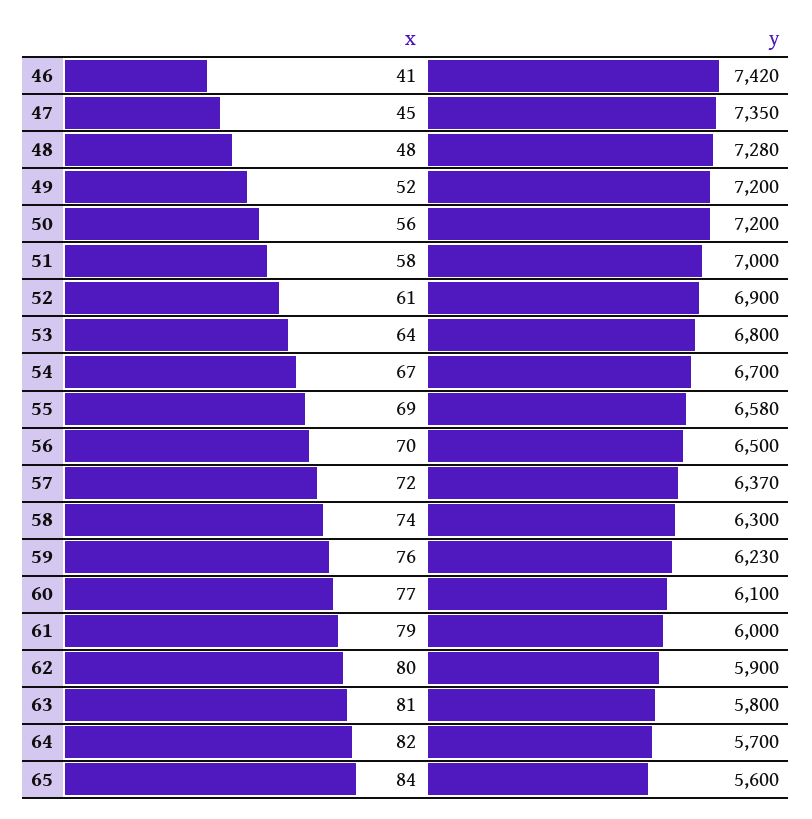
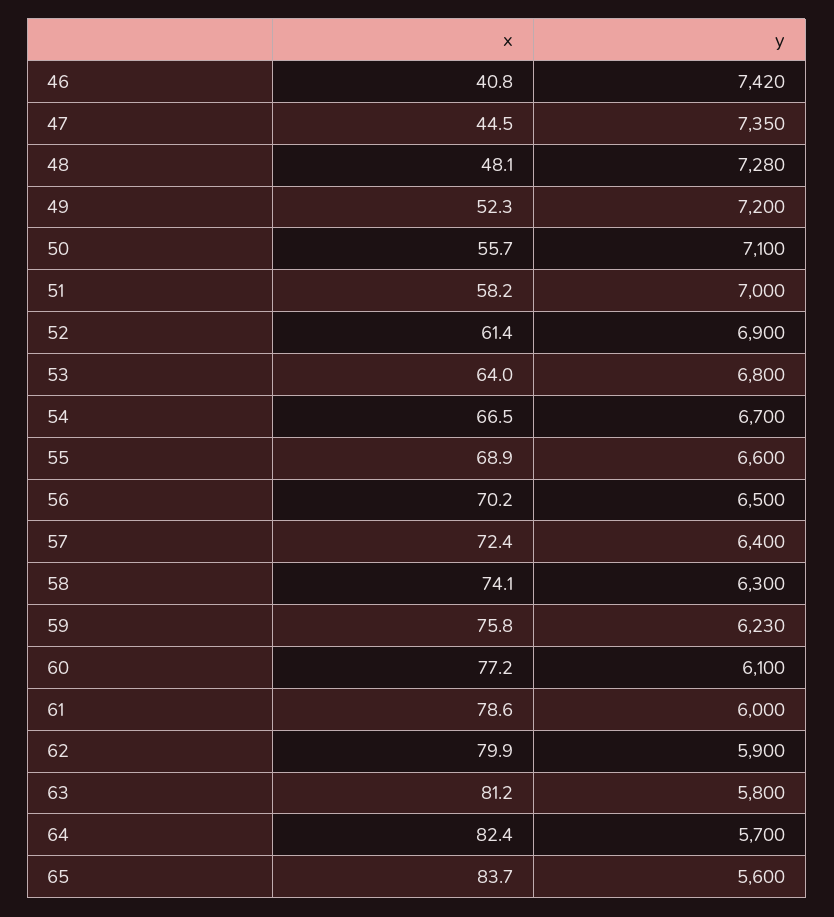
y, 50: 7200 -> 7100
y, 55: 6580 -> 6600
y, 57: 6370 -> 6400

